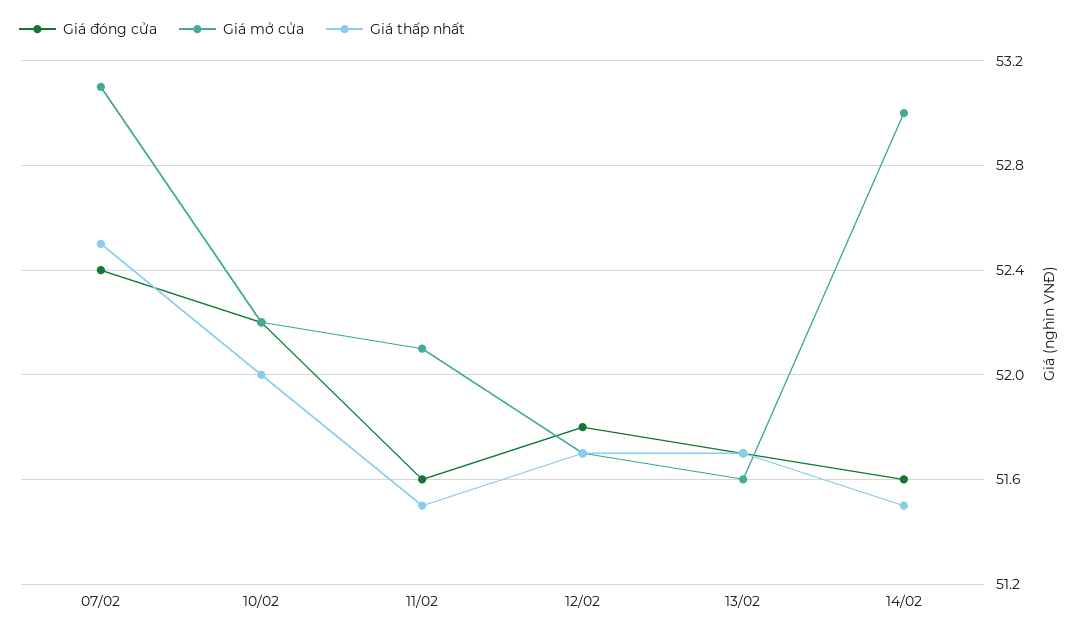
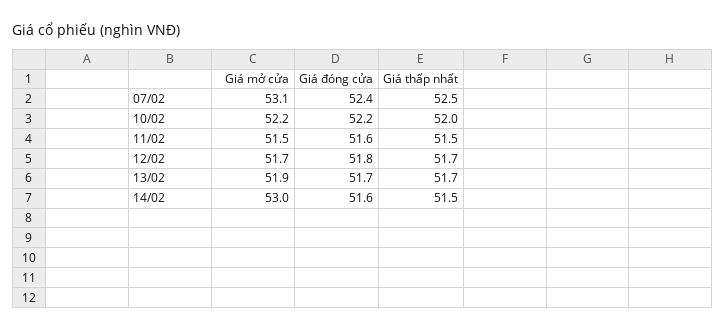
Giá mở cửa, 11/02: 52.1 -> 51.5
Giá mở cửa, 13/02: 51.6 -> 51.9

